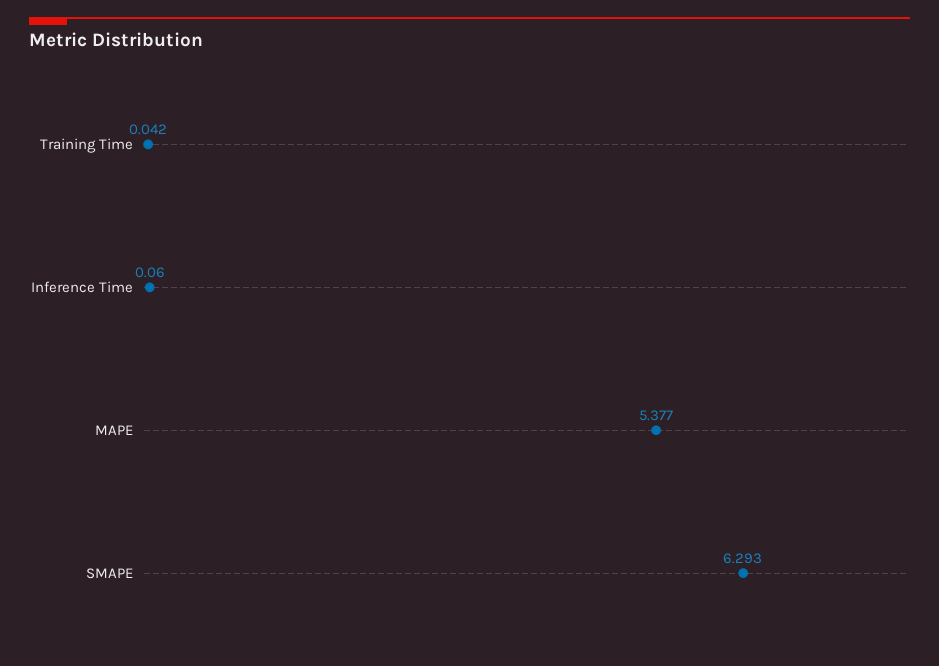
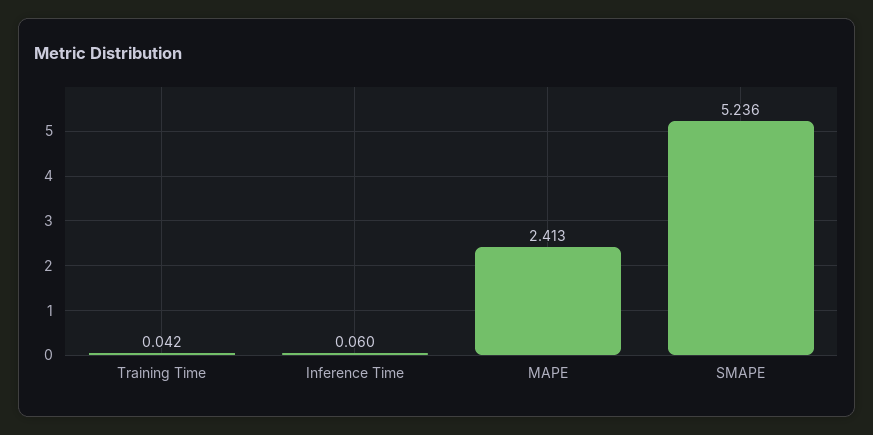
MAPE: 5.377 -> 2.413
SMAPE: 6.293 -> 5.236

